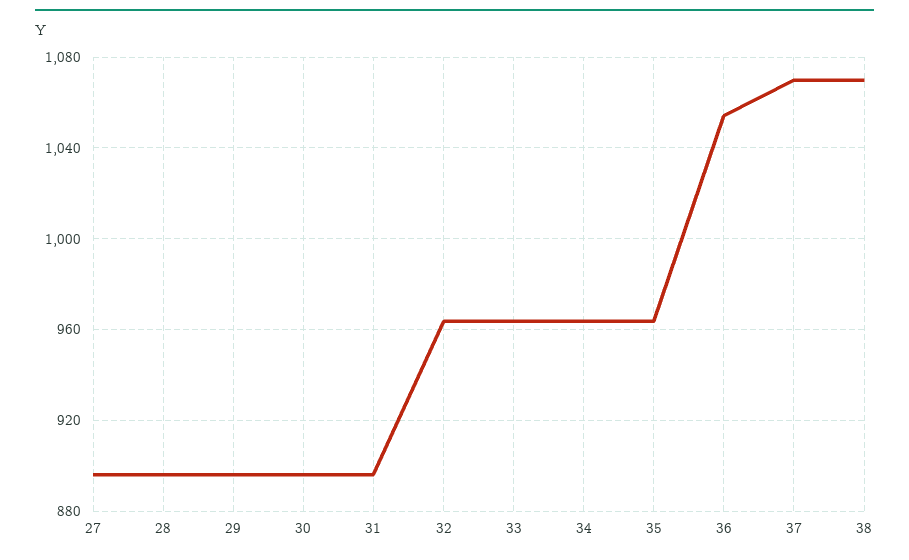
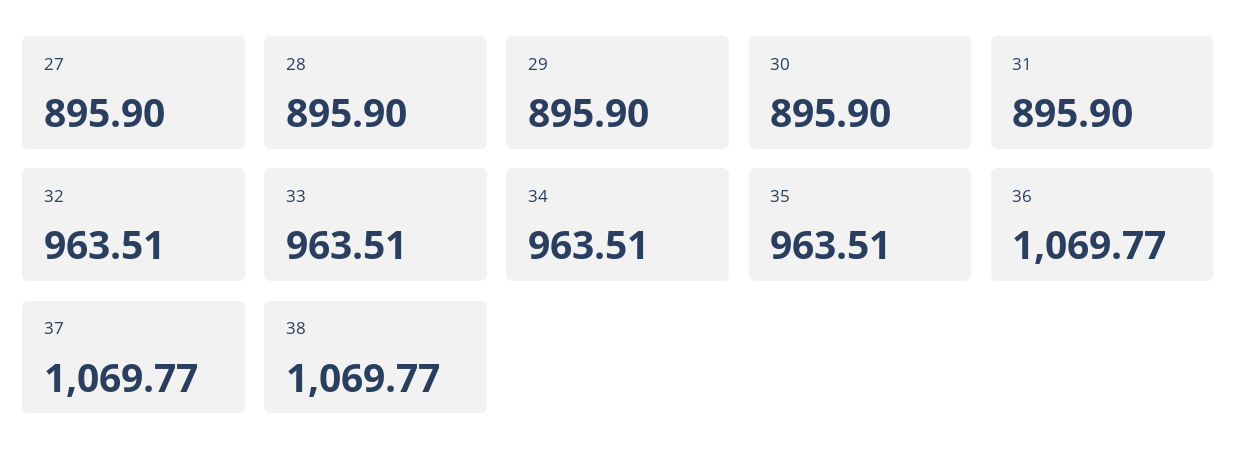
36: 1055 -> 1069.77

